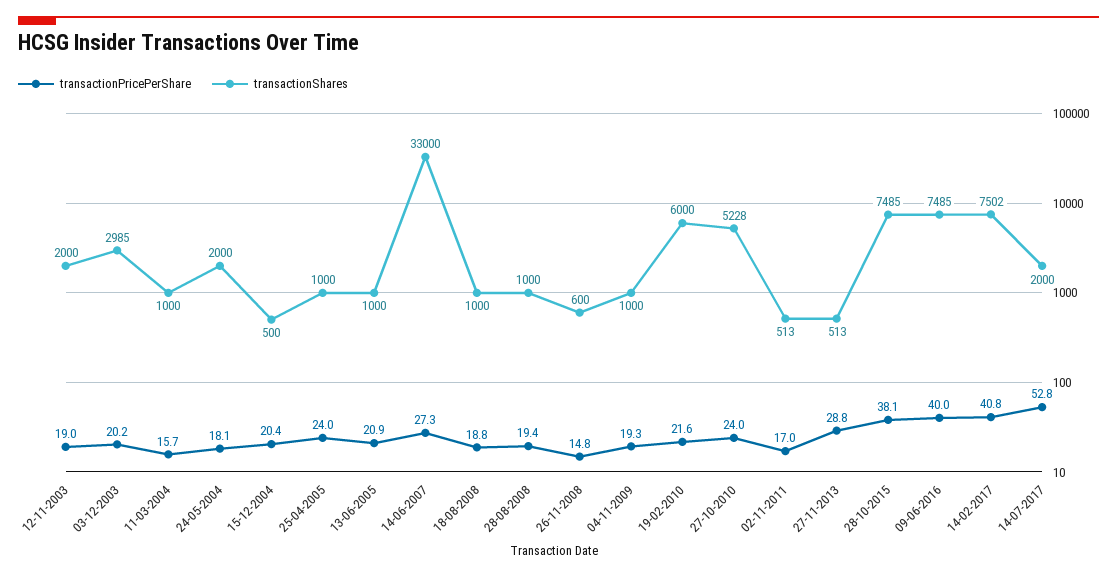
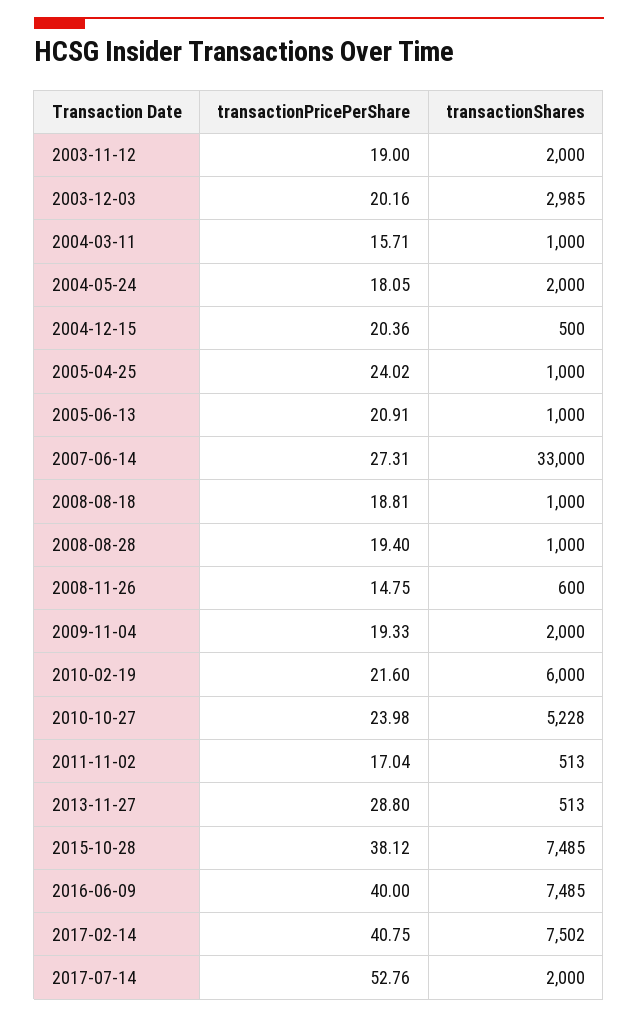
transactionShares, 04-11-2009: 1000 -> 2000

